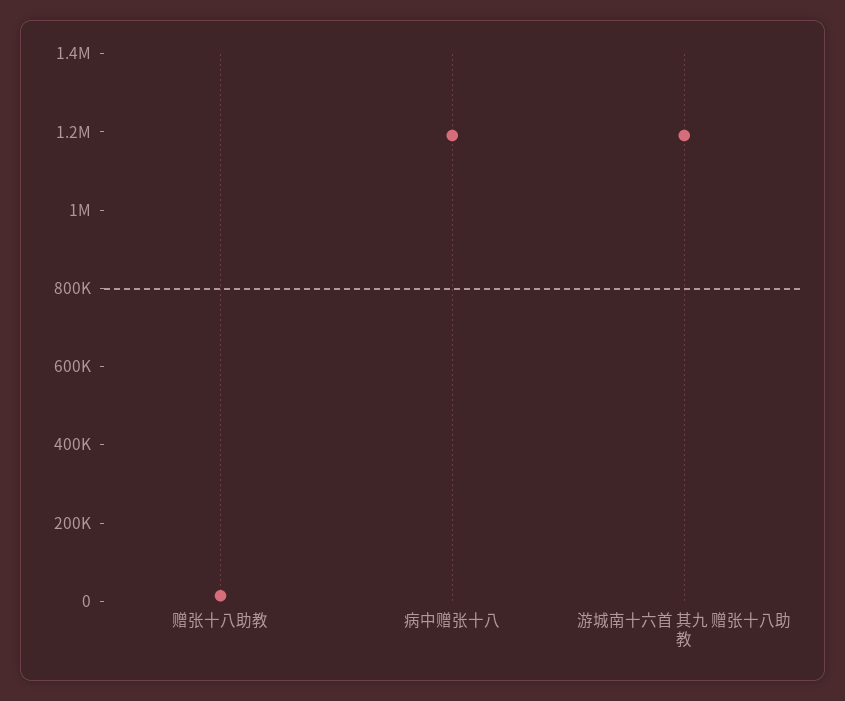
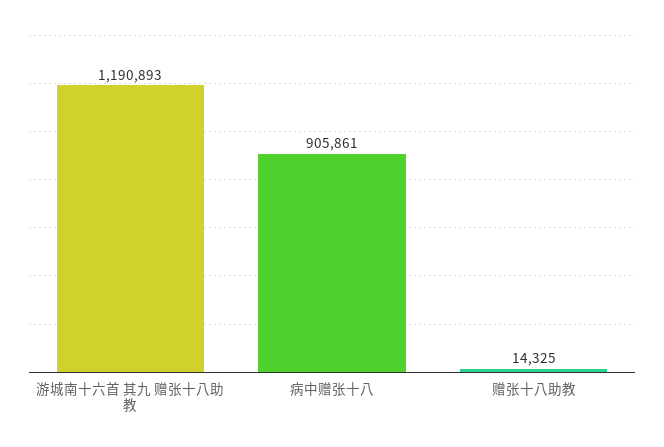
病中赠张十八: 1200000 -> 905861

